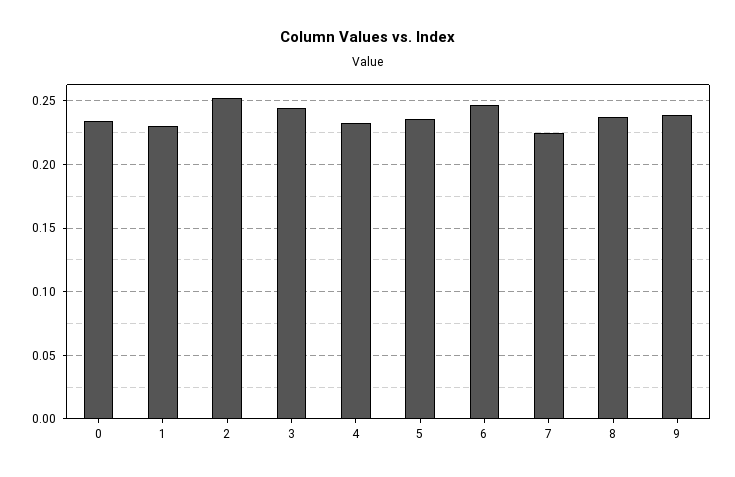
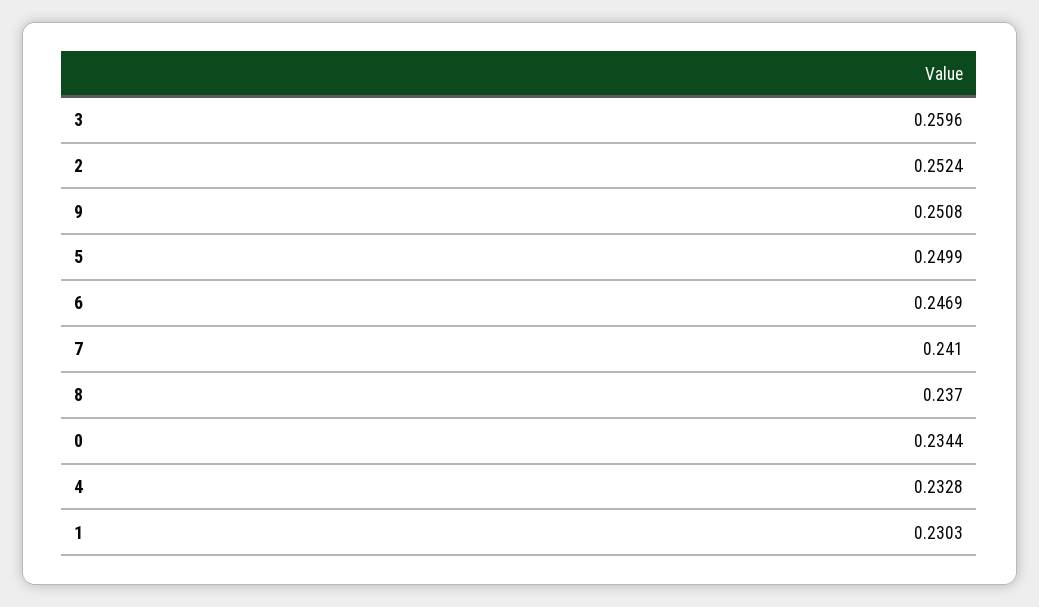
3: 0.245 -> 0.2596
5: 0.235 -> 0.2499
7: 0.225 -> 0.241
9: 0.24 -> 0.2508

